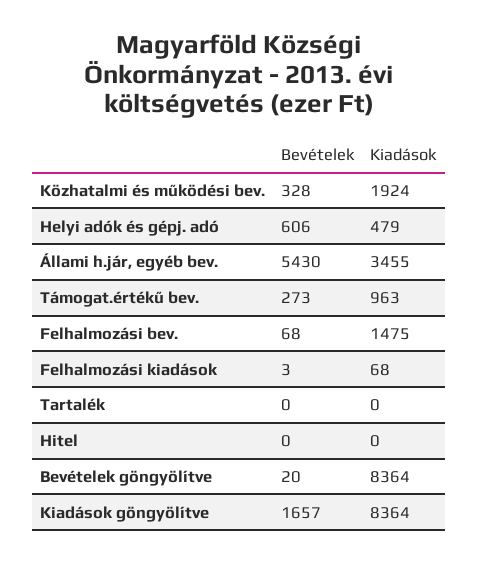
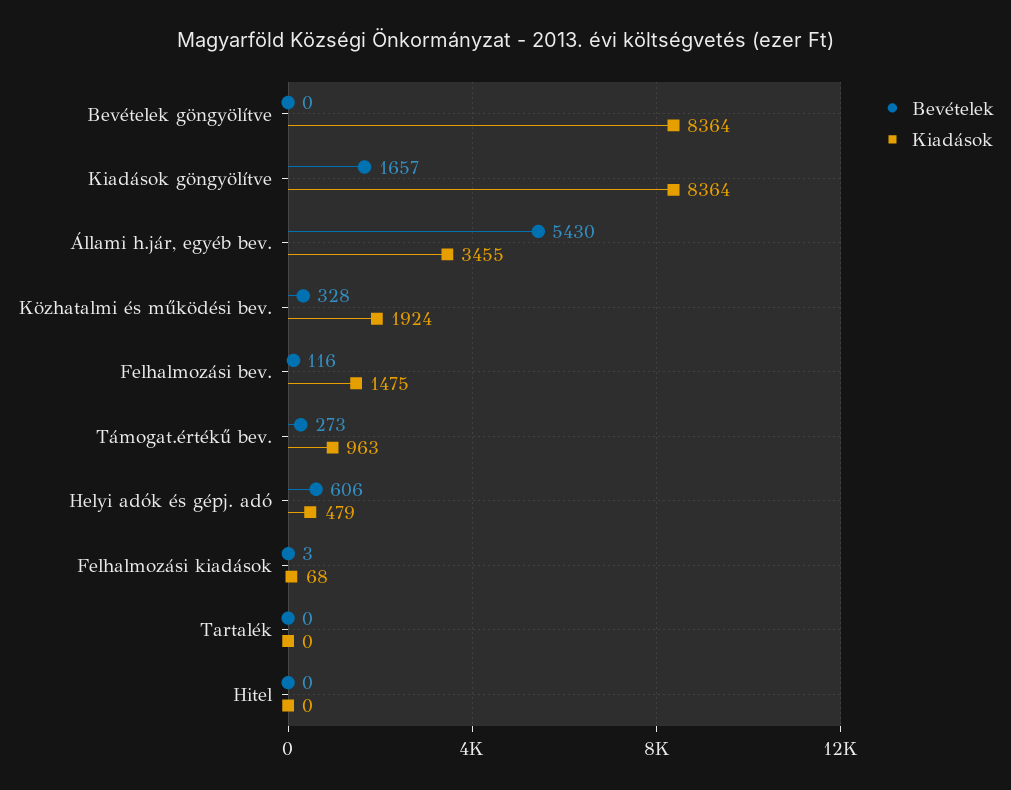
Bevételek, Felhalmozási bev.: 68 -> 116
Bevételek, Bevételek göngyölítve: 20 -> 0

